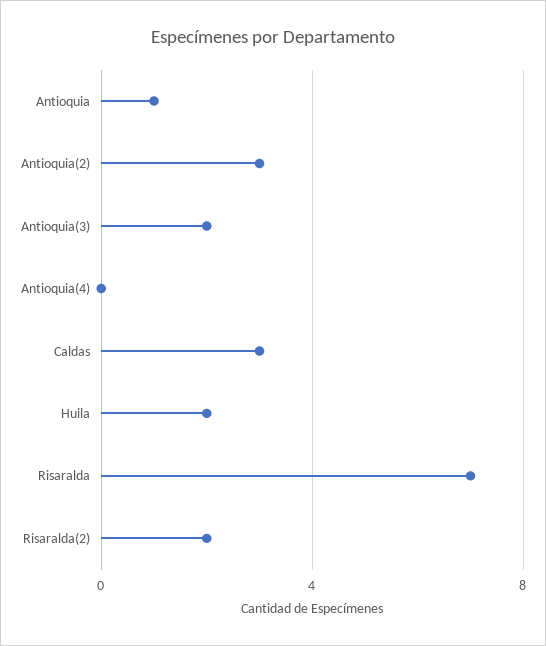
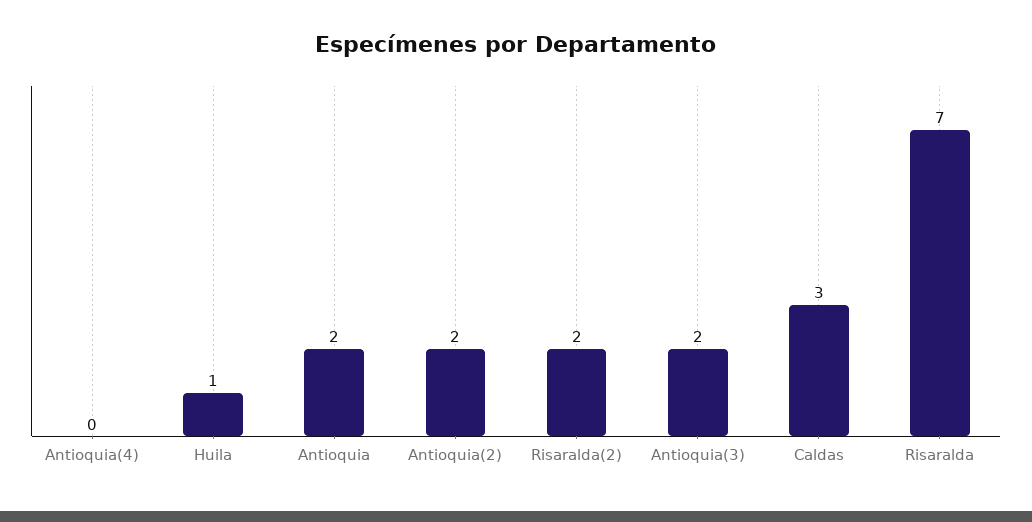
Antioquia: 1 -> 2
Antioquia(2): 3 -> 2
Huila: 2 -> 1

